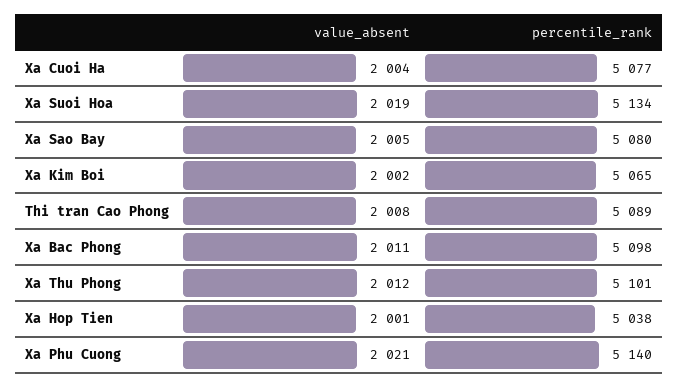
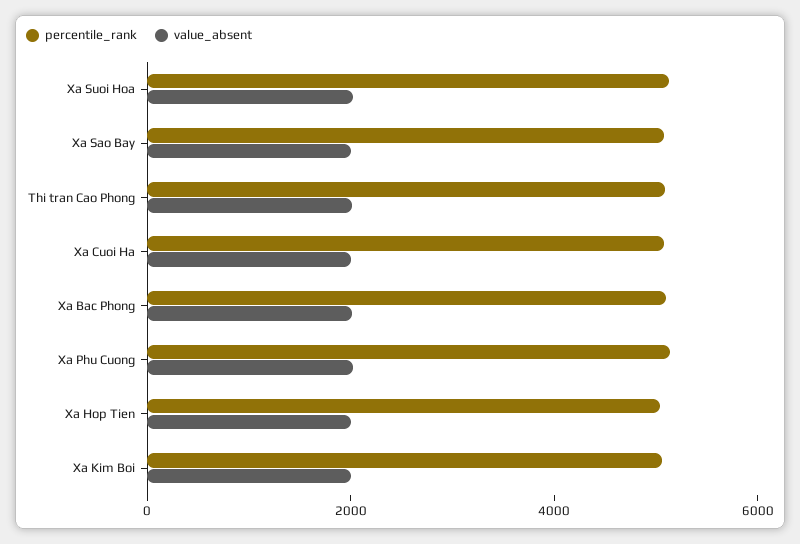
value_absent, Xa Thu Phong: 2012 -> none
percentile_rank, Xa Thu Phong: 5101 -> none

